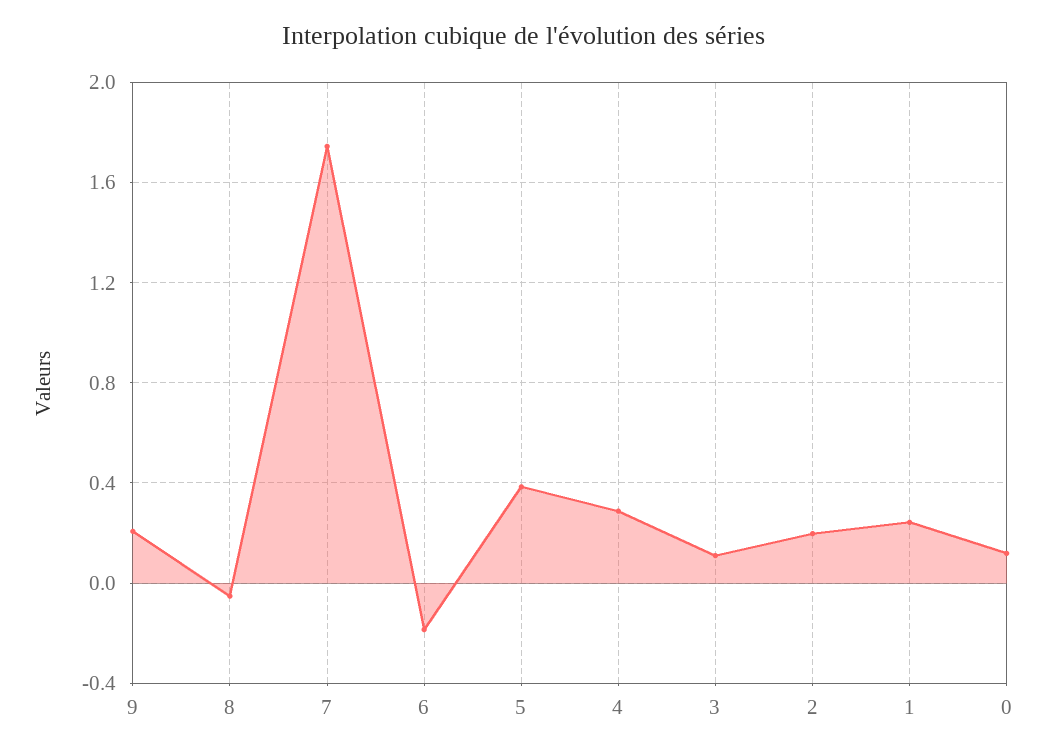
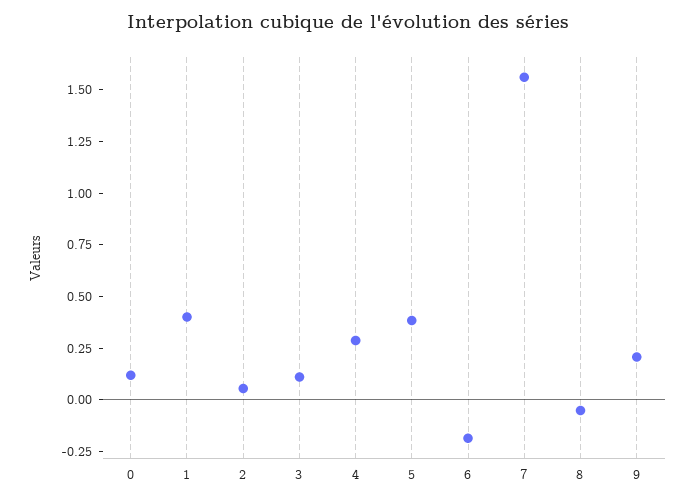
7: 1.75 -> 1.55
2: 0.2 -> 0.05
1: 0.25 -> 0.4

